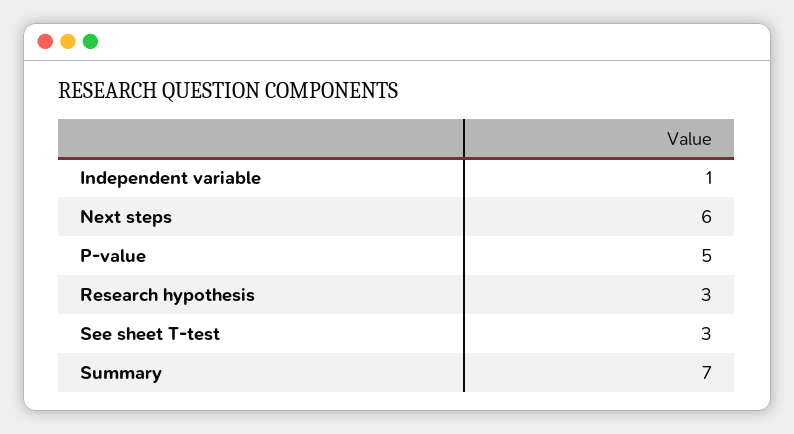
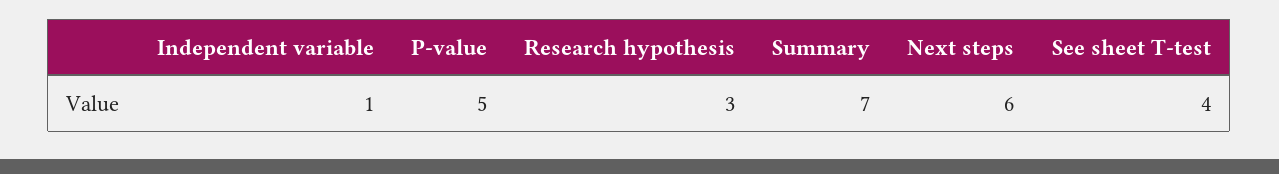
See sheet T-test: 3 -> 4

